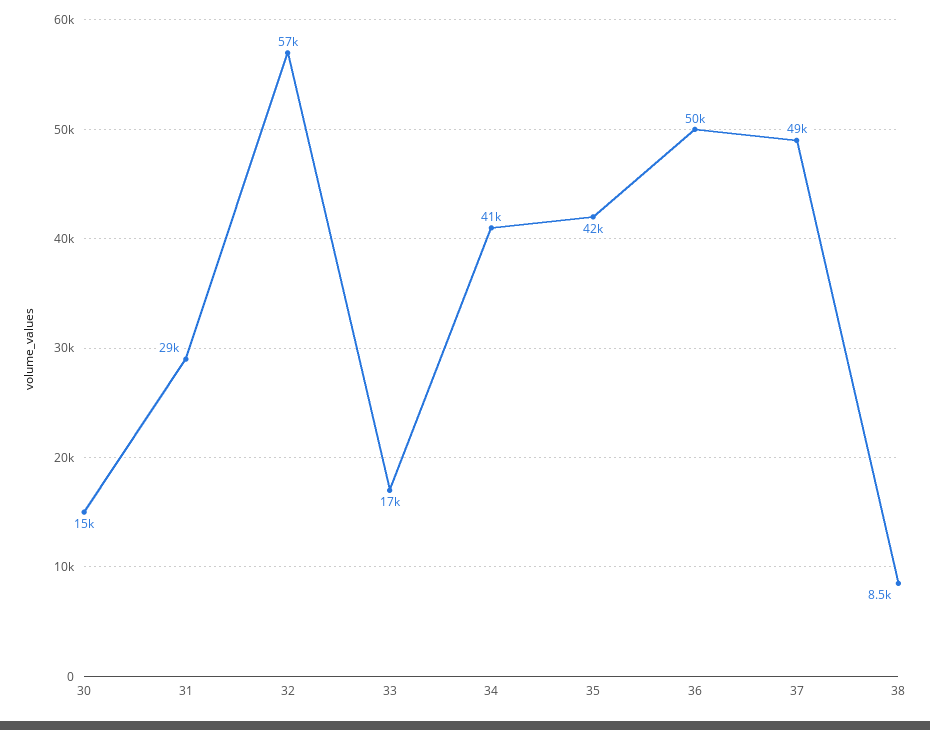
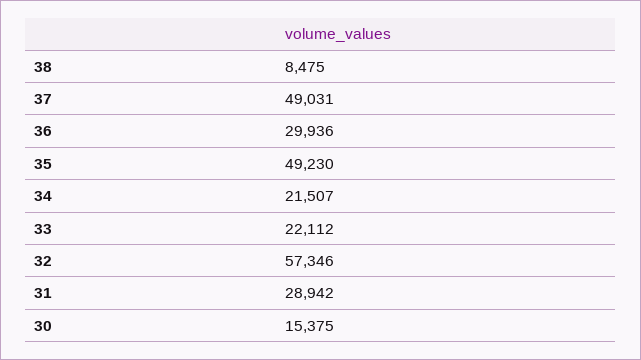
33: 17000 -> 22112
34: 41000 -> 21507
35: 42000 -> 49230
36: 50000 -> 29936

